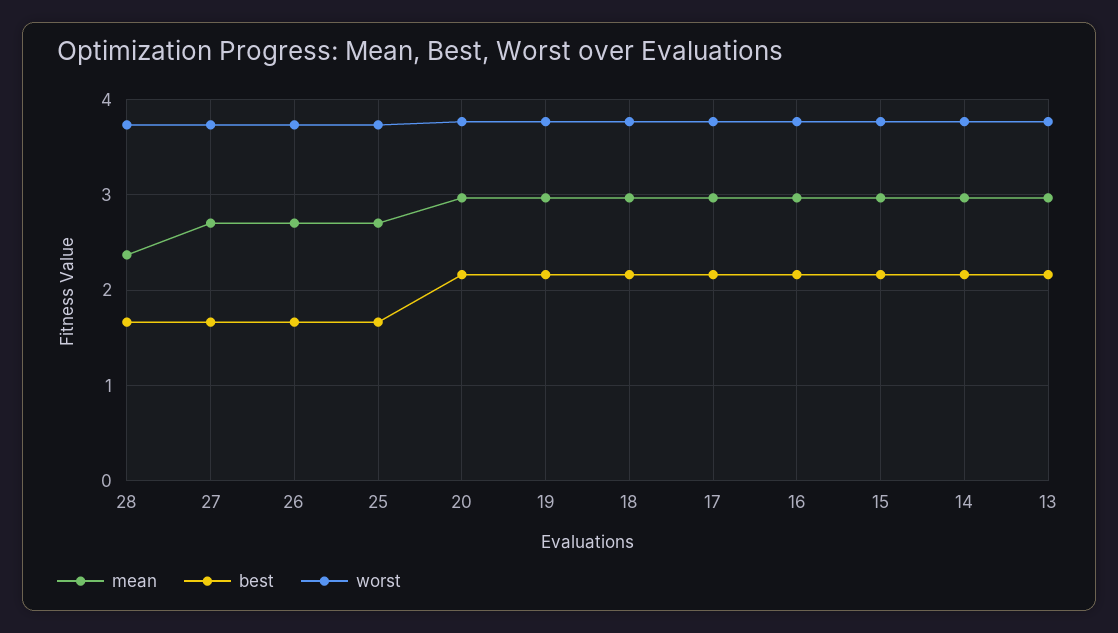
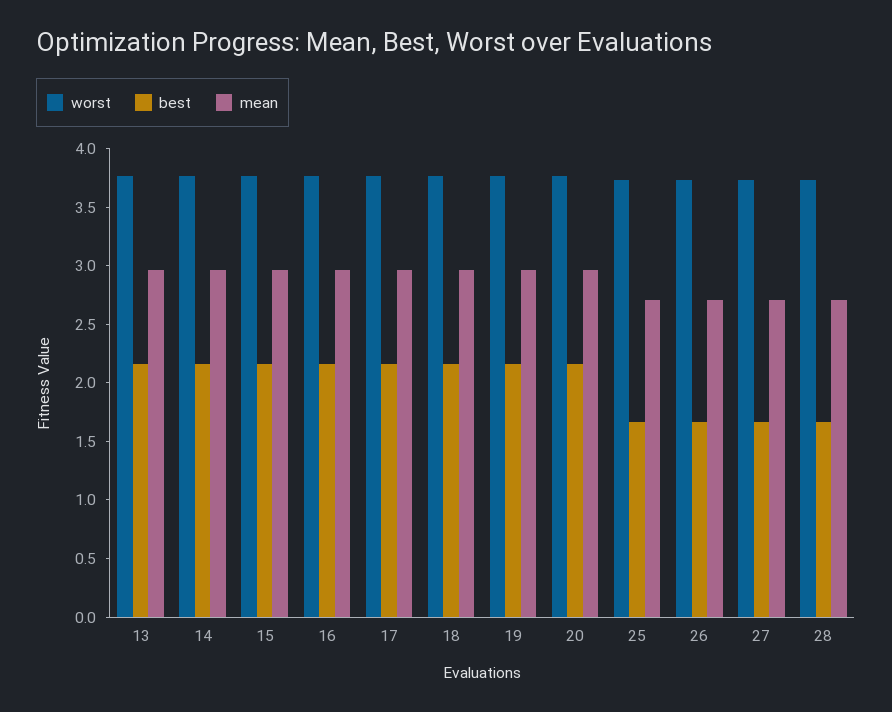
mean, 28: 2.4 -> 2.7

